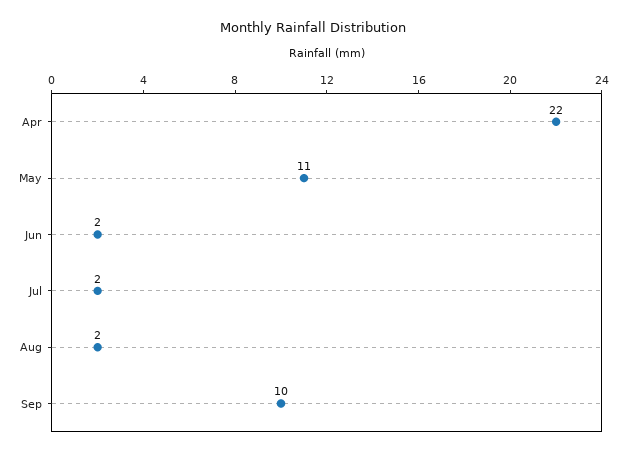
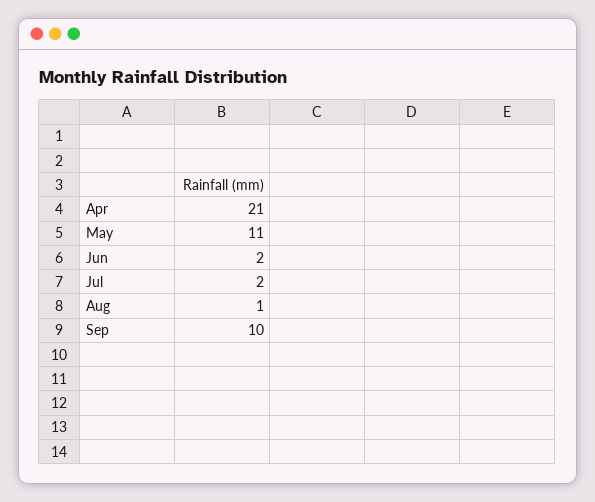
Apr: 22 -> 21
Aug: 2 -> 1

